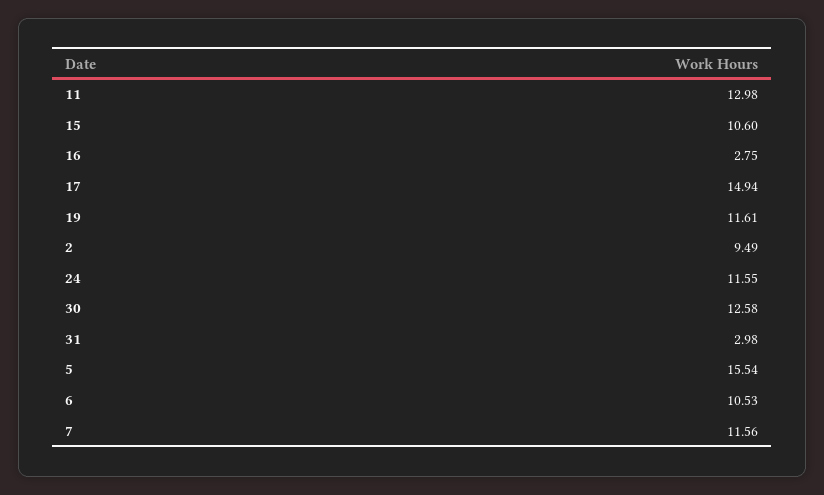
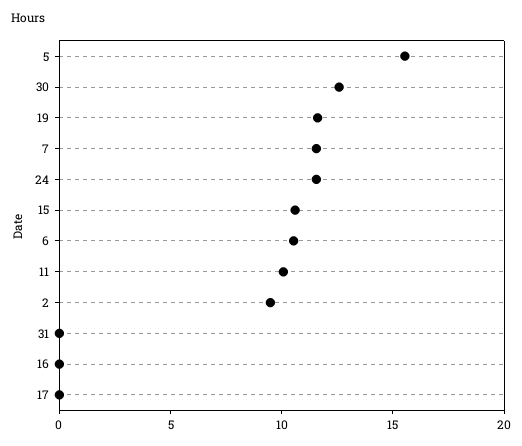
11: 12.98 -> 10
16: 2.75 -> 0
17: 14.94 -> 0
31: 2.98 -> 0

